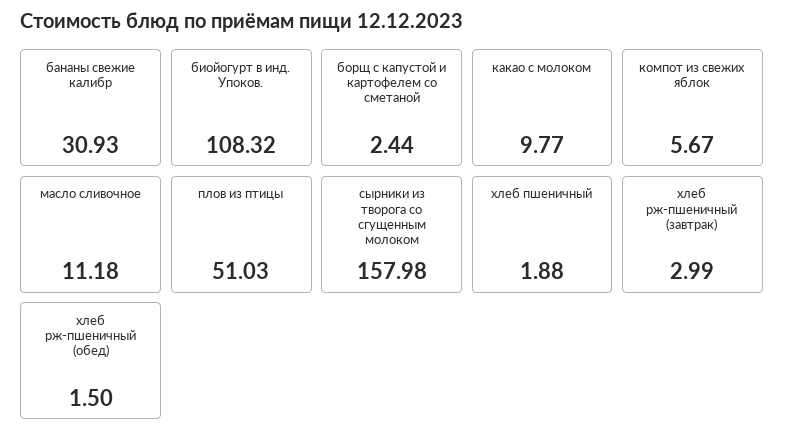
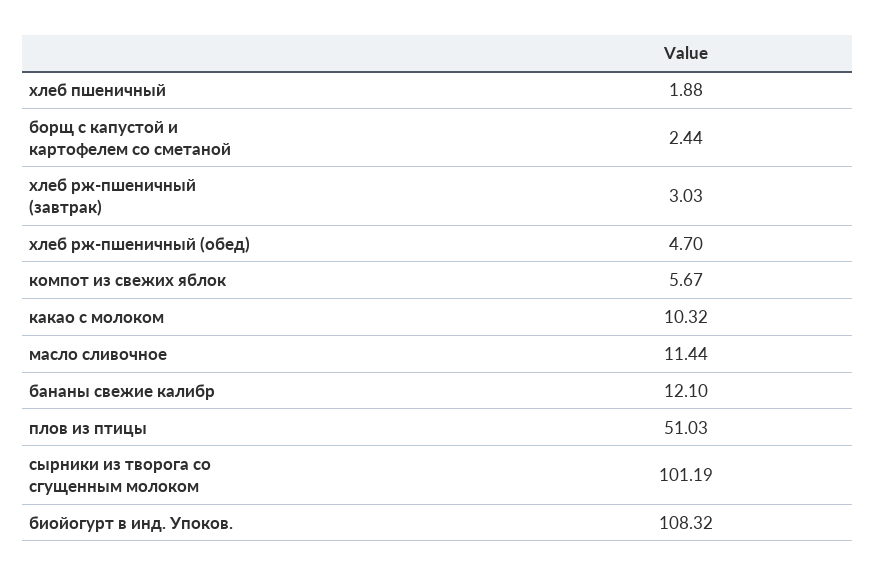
бананы свежие калибр: 30.93 -> 12.1
какао с молоком: 9.77 -> 10.32
масло сливочное: 11.18 -> 11.44
сырники из творога со сгущенным молоком: 157.98 -> 101.19
хлеб рж-пшеничный (завтрак): 2.99 -> 3.03
хлеб рж-пшеничный (обед): 1.5 -> 4.7

